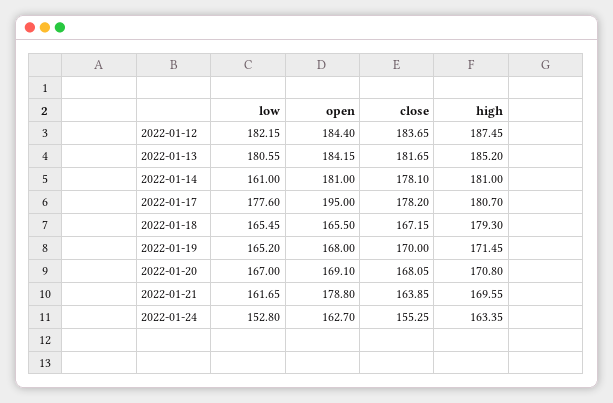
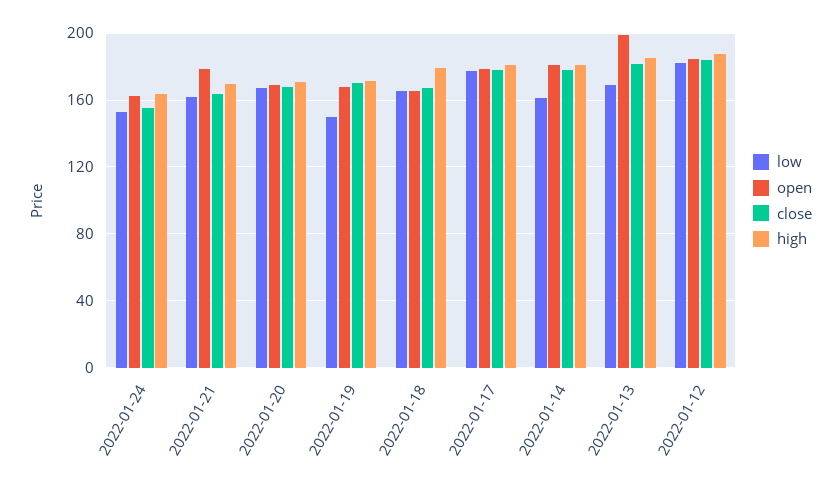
low, 2022-01-13: 180.55 -> 170
open, 2022-01-13: 184.15 -> 200
open, 2022-01-17: 195 -> 180
low, 2022-01-19: 165.2 -> 150

